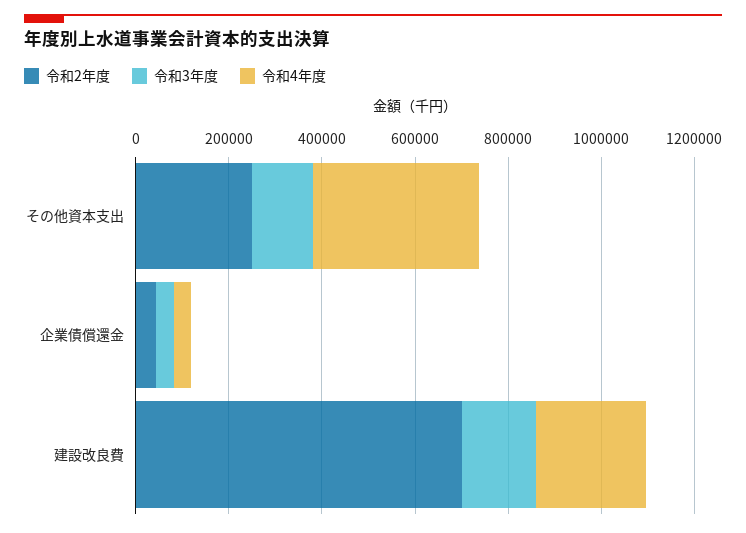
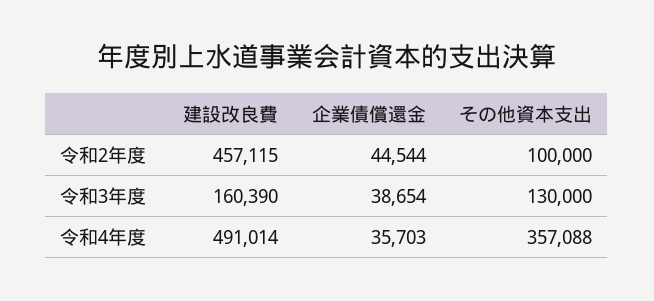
令和2年度, その他資本支出: 250000 -> 100000
令和2年度, 建設改良費: 700000 -> 457115
令和4年度, 建設改良費: 250000 -> 491014

